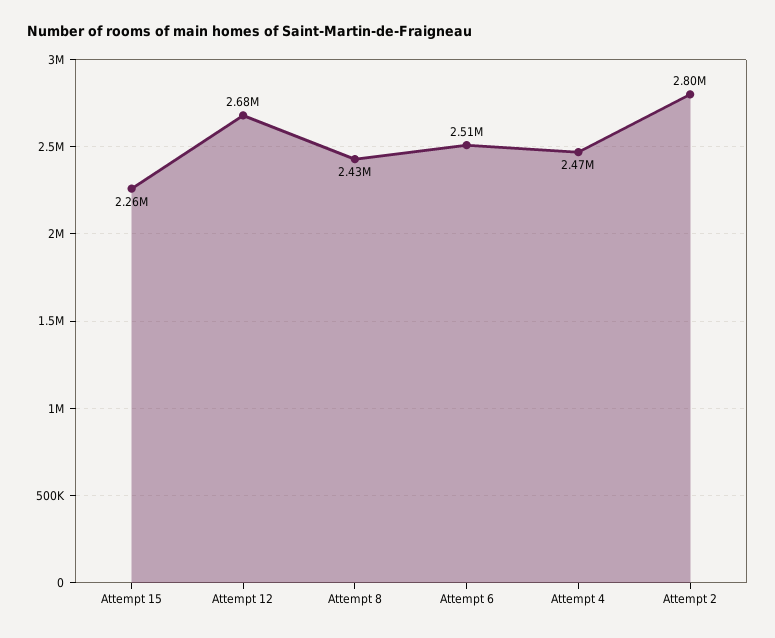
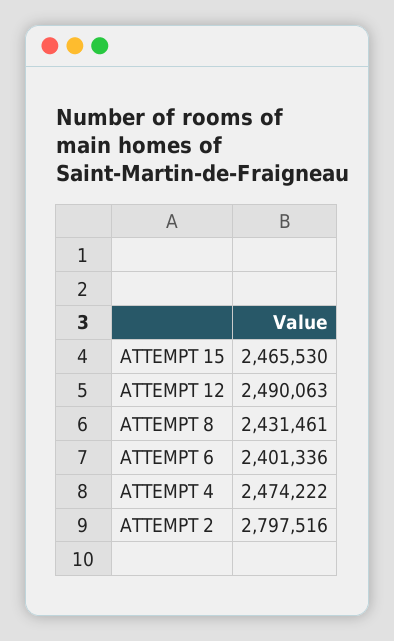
Attempt 15: 2260000 -> 2465530
Attempt 12: 2680000 -> 2490063
Attempt 6: 2510000 -> 2401336

